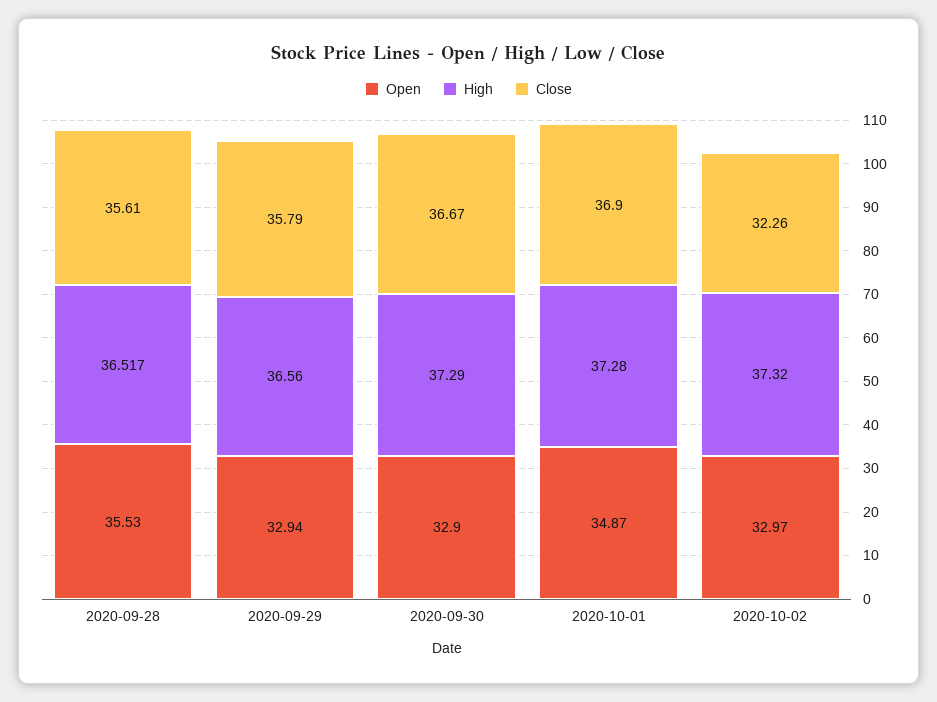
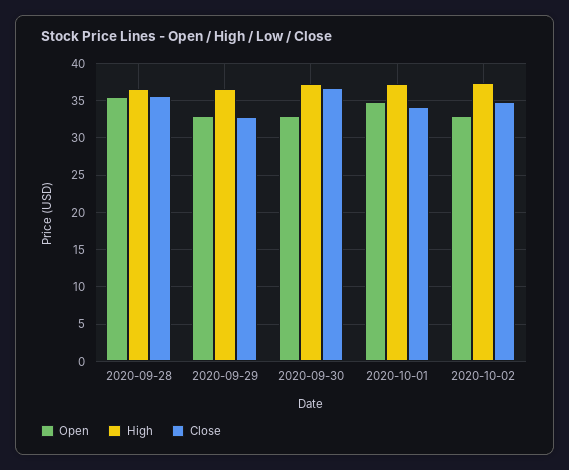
Close, 2020-09-29: 35.79 -> 33
Close, 2020-10-01: 36.9 -> 34
Close, 2020-10-02: 32.26 -> 35

